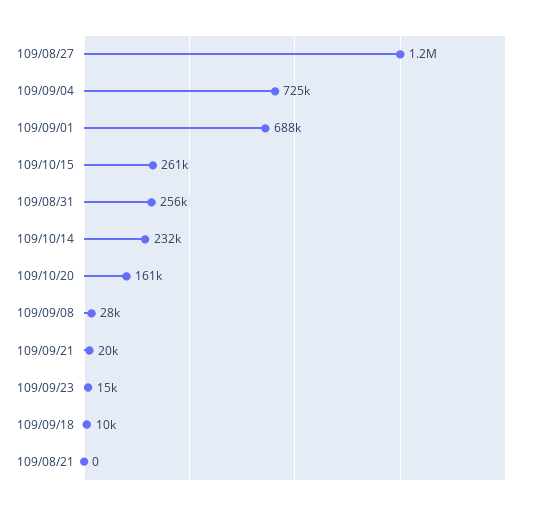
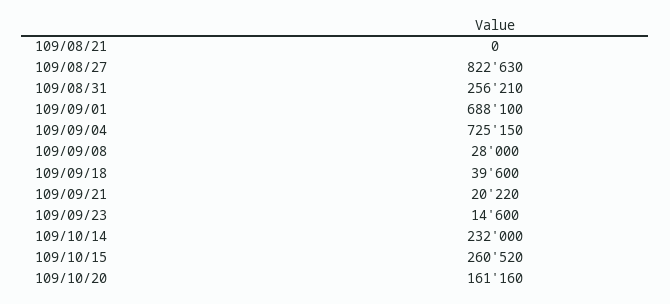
109/08/27: 1200000 -> 822630
109/09/18: 10000 -> 39600

